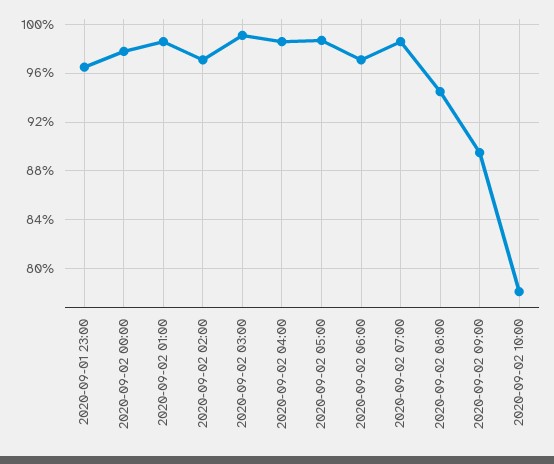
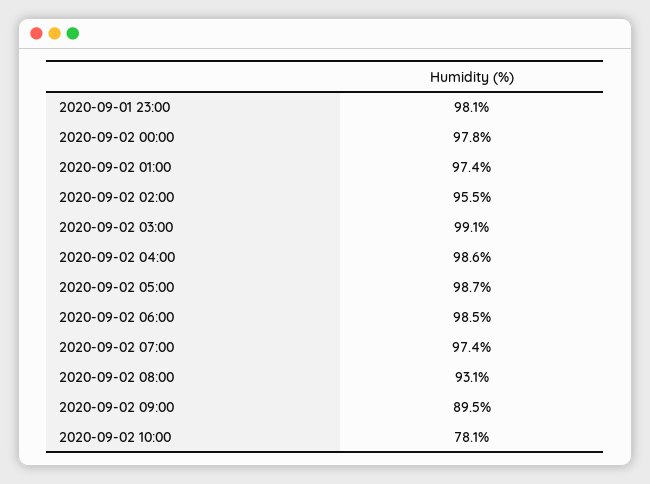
2020-09-01 23:00: 96.5 -> 98.1
2020-09-02 01:00: 98.5 -> 97.4
2020-09-02 02:00: 97 -> 95.5
2020-09-02 06:00: 97 -> 98.5
2020-09-02 07:00: 98.5 -> 97.4
2020-09-02 08:00: 94.5 -> 93.1

